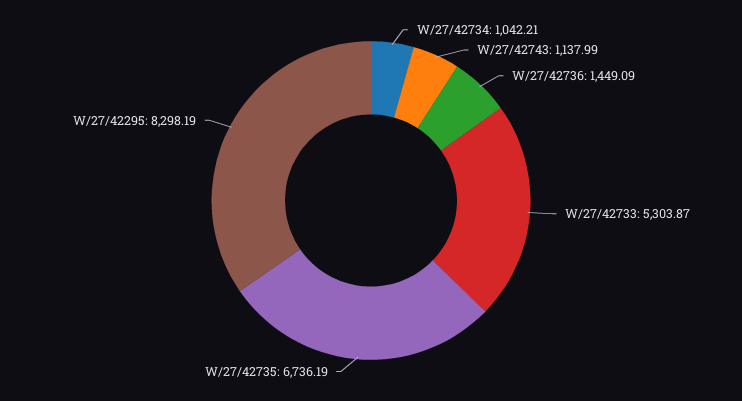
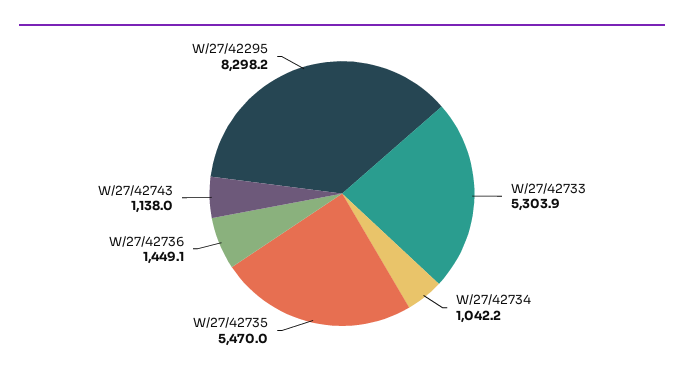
W/27/42735: 6736.19 -> 5470

